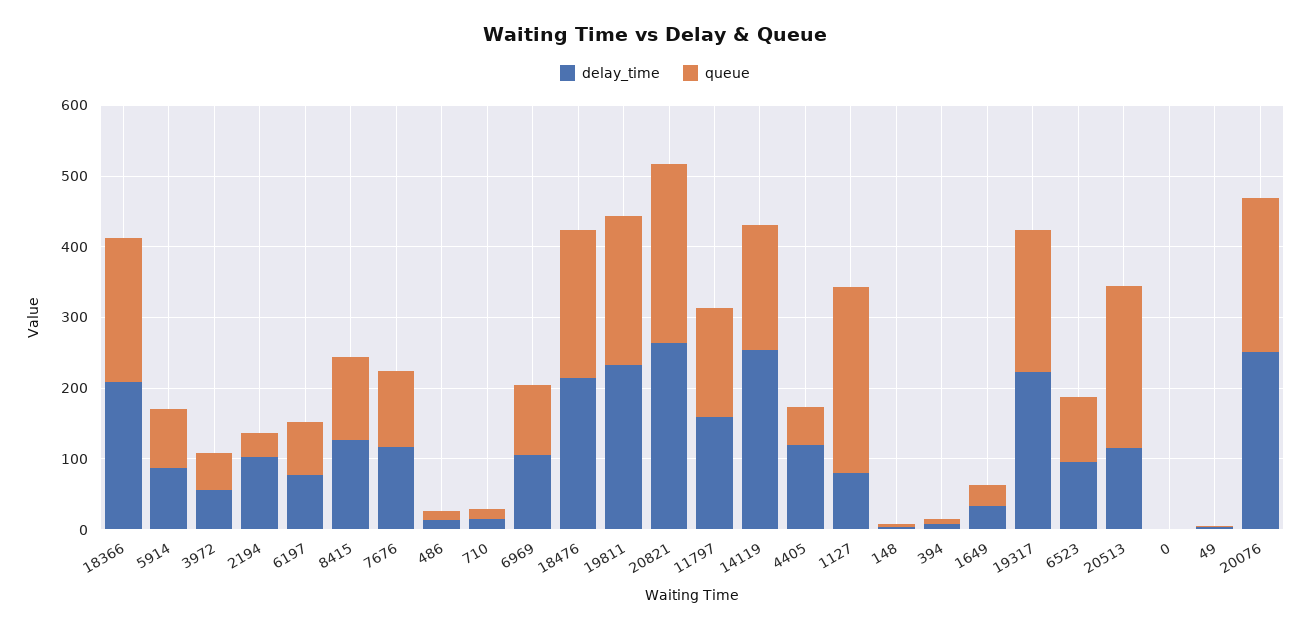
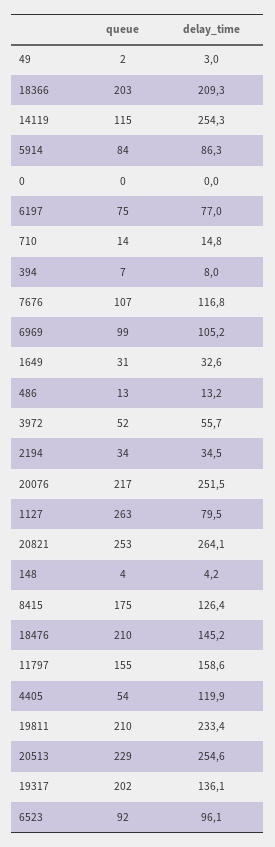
delay_time, 2194: 100 -> 34.5
queue, 8415: 120 -> 175
delay_time, 18476: 220 -> 145.2
queue, 14119: 180 -> 115
delay_time, 19317: 220 -> 136.1
delay_time, 20513: 120 -> 254.6

